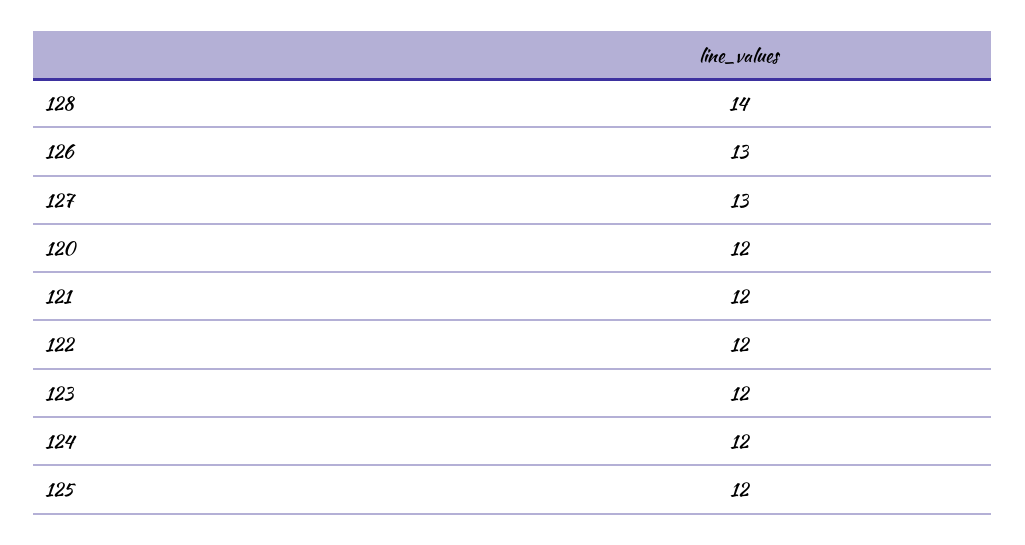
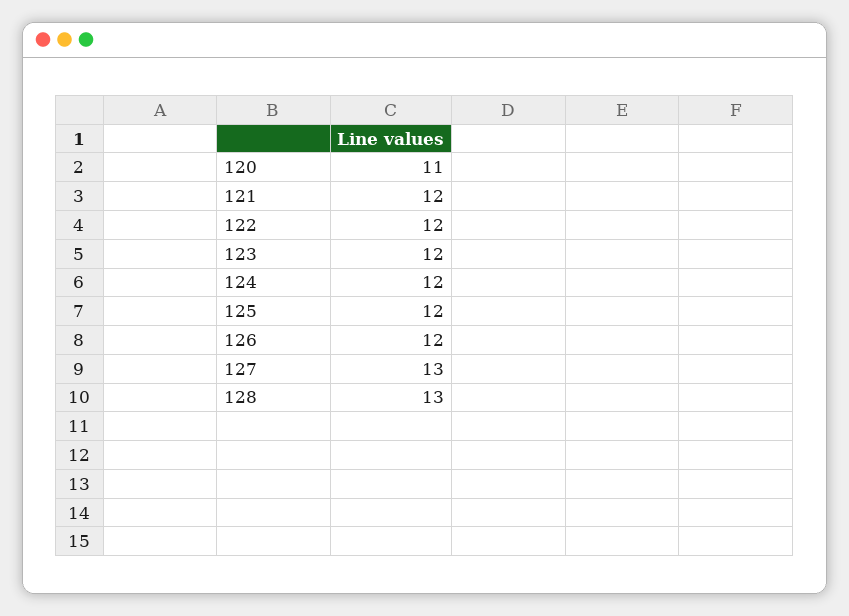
128: 14 -> 13
126: 13 -> 12
120: 12 -> 11

